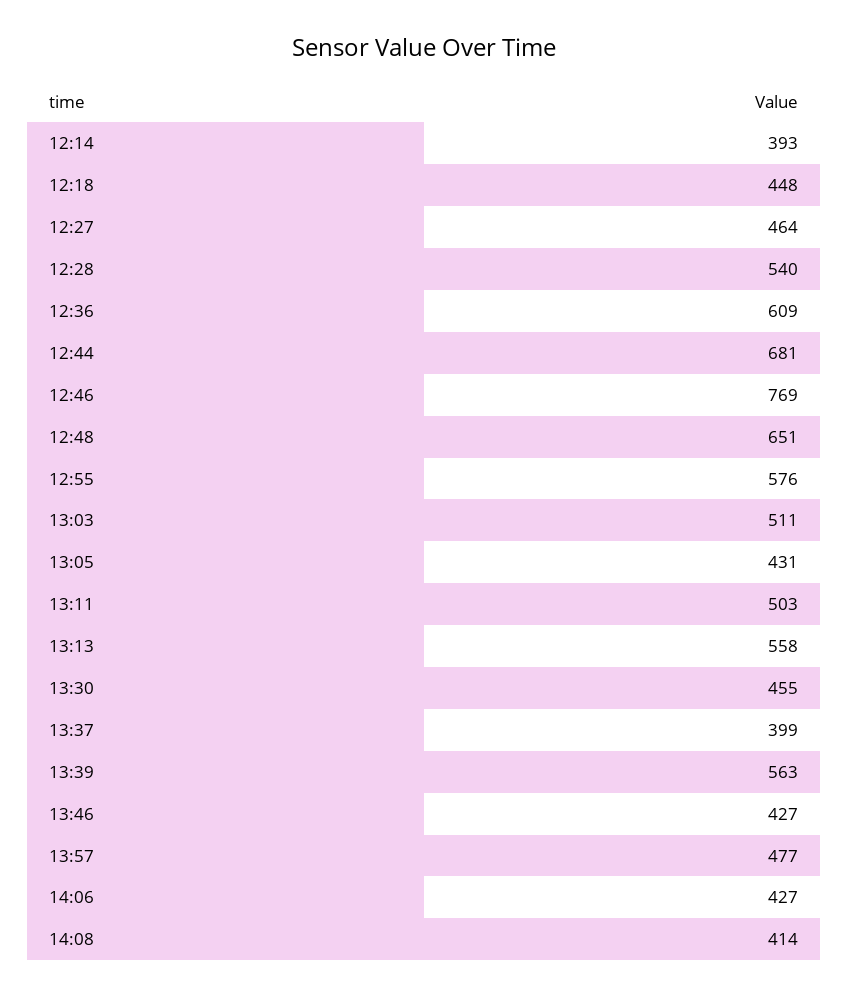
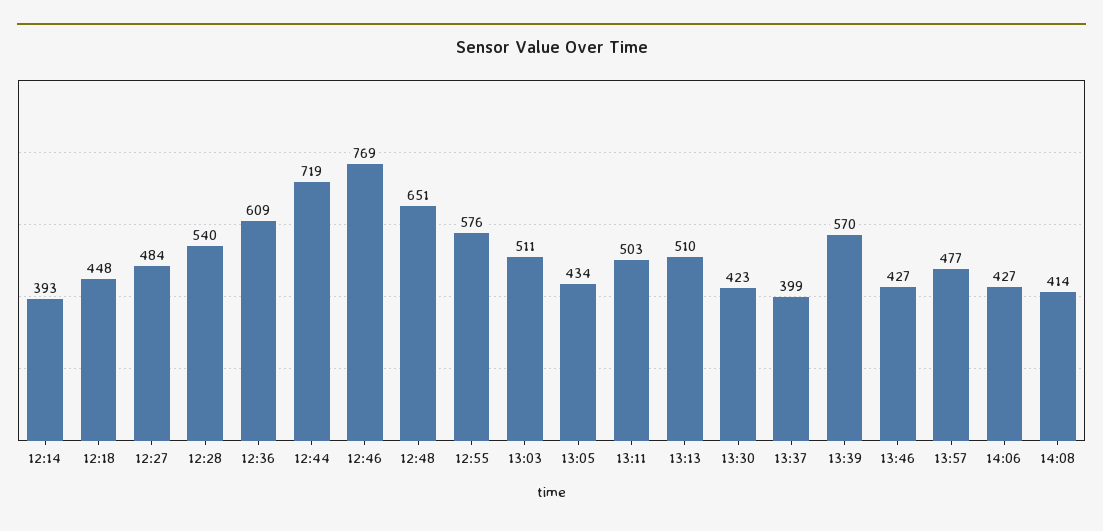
12:27: 464 -> 484
12:44: 681 -> 719
13:05: 431 -> 434
13:13: 558 -> 510
13:30: 455 -> 423
13:39: 563 -> 570

